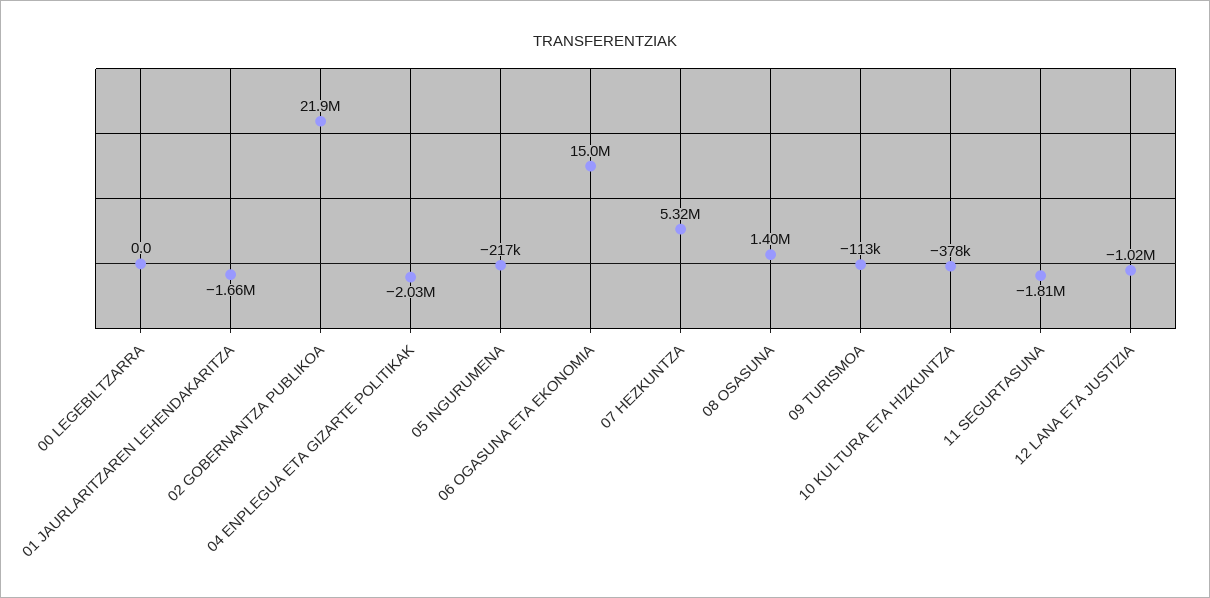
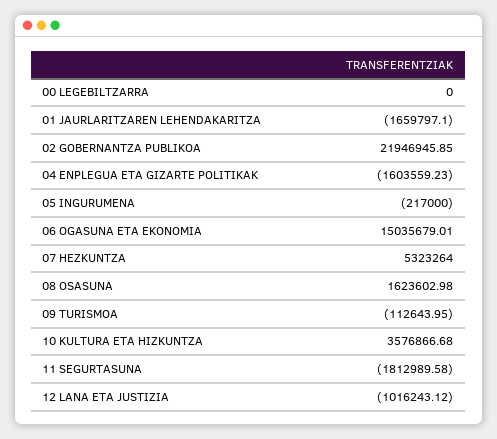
04 ENPLEGUA ETA GIZARTE POLITIKAK: -2030000 -> -1603559.23
08 OSASUNA: 1400000 -> 1623602.98
10 KULTURA ETA HIZKUNTZA: -378000 -> 3576866.68

